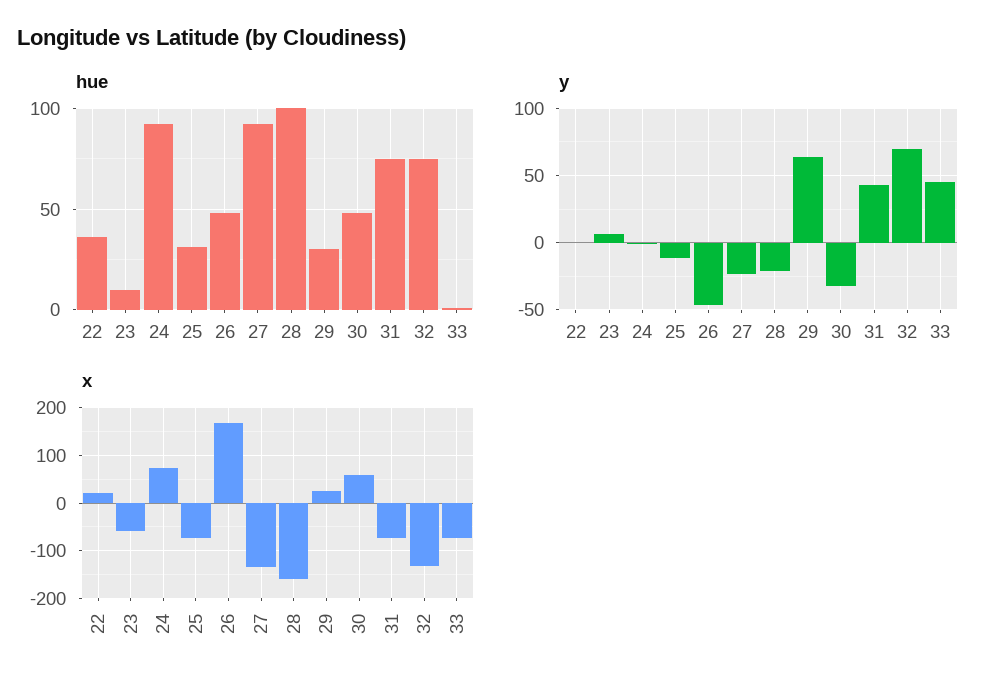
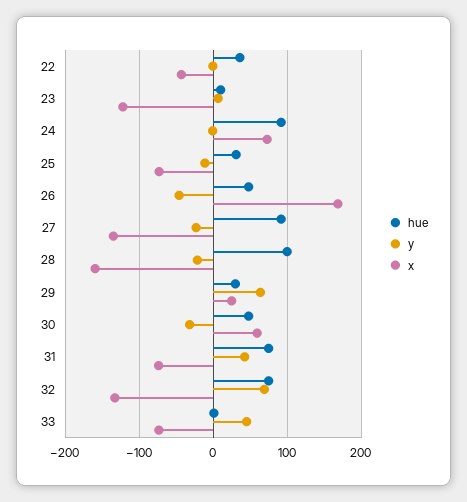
x, 22: 20 -> -40
x, 23: -60 -> -120

